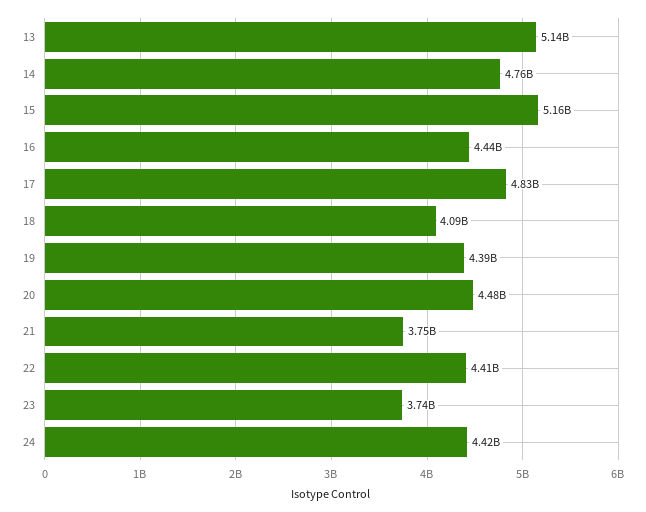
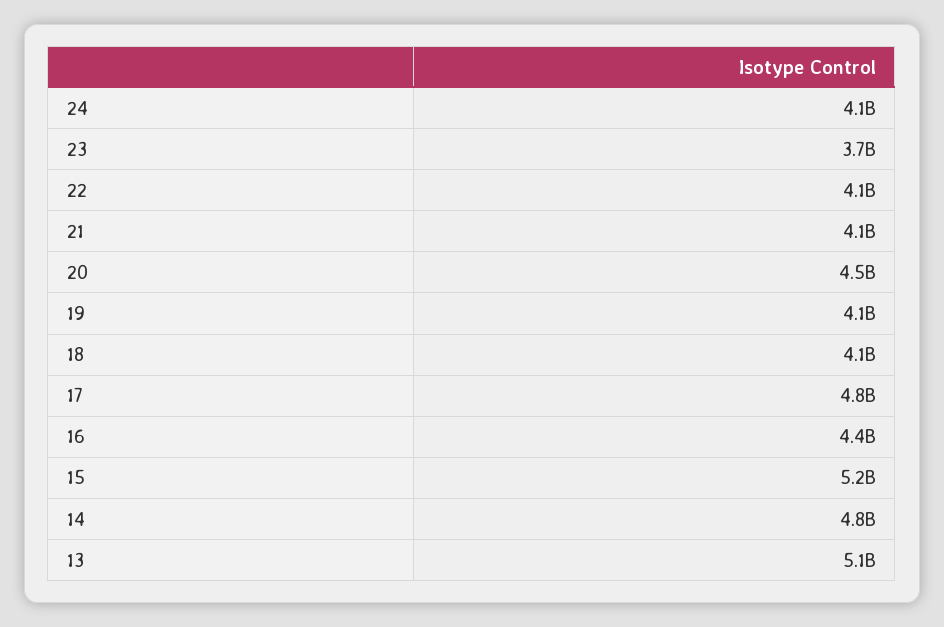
19: 4390000000 -> 4100000000
21: 3750000000 -> 4100000000
22: 4410000000 -> 4100000000
24: 4420000000 -> 4100000000

